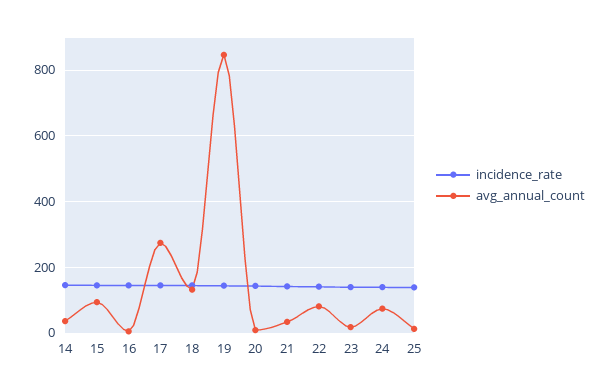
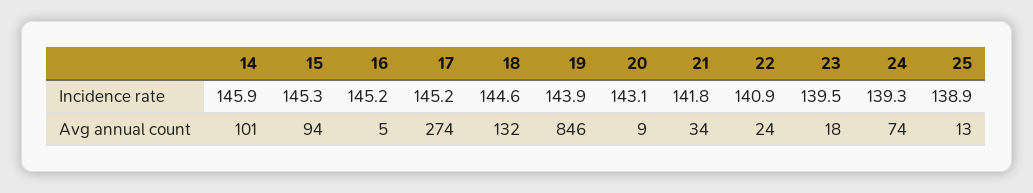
avg_annual_count, 14: 40 -> 101
avg_annual_count, 22: 80 -> 24

